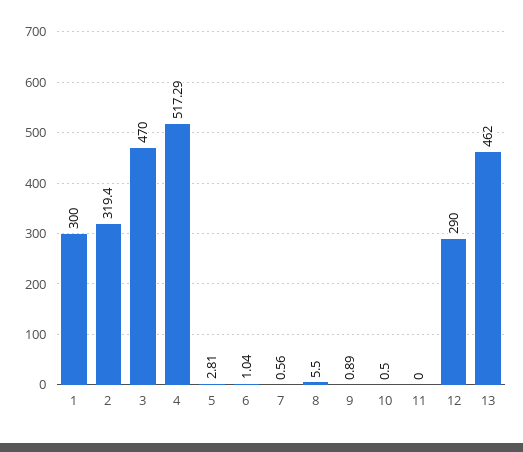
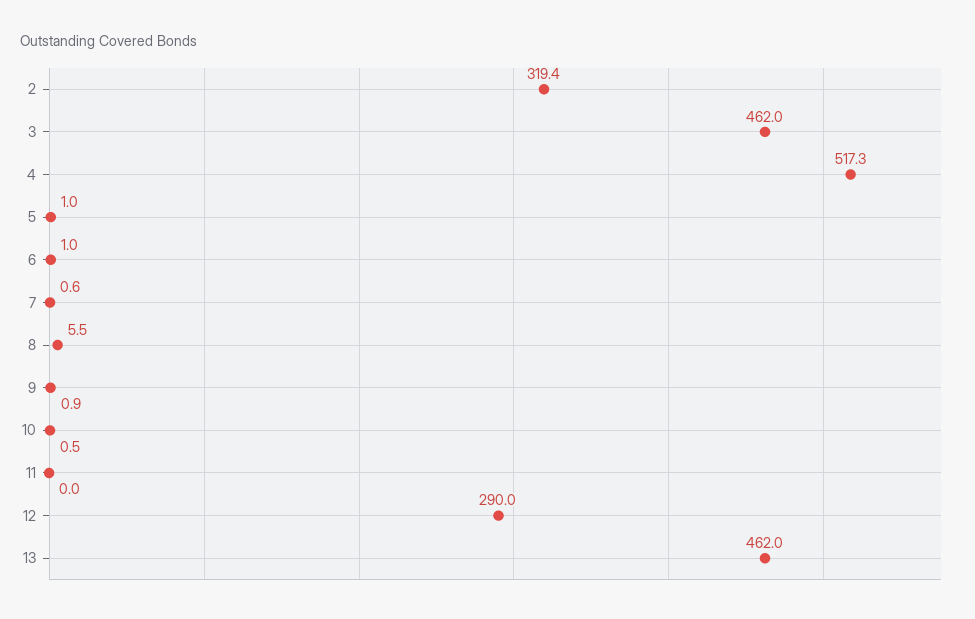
1: 300 -> none
3: 470 -> 462
5: 2.81 -> 1

